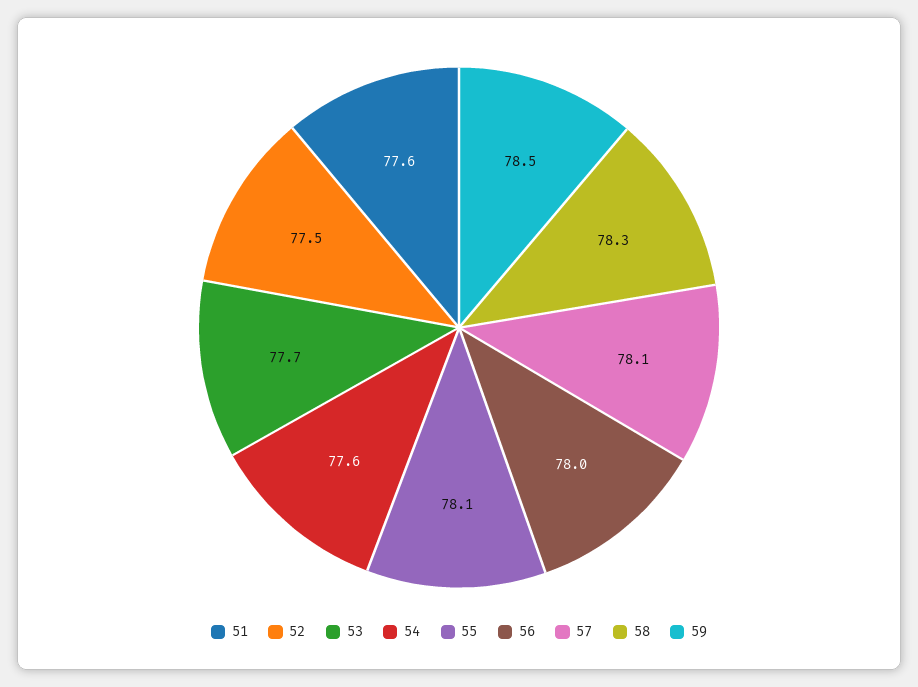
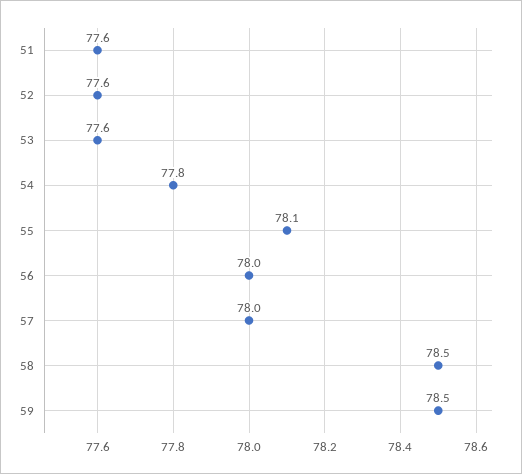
52: 77.5 -> 77.6
53: 77.7 -> 77.6
54: 77.6 -> 77.8
57: 78.1 -> 78
58: 78.3 -> 78.5

